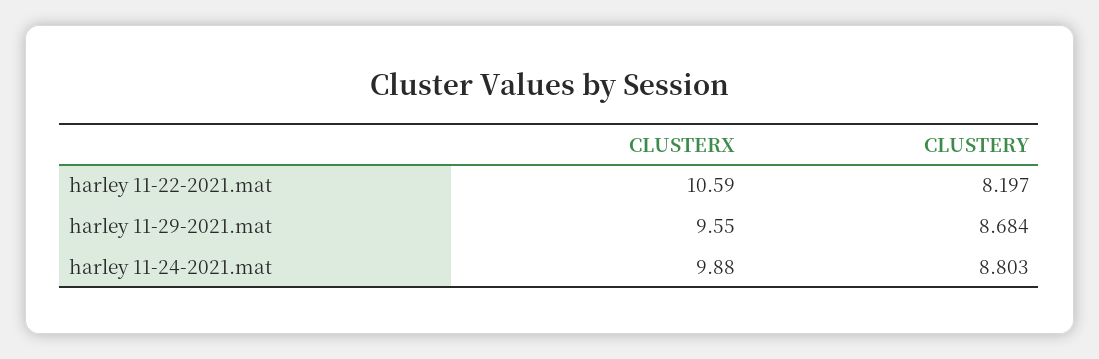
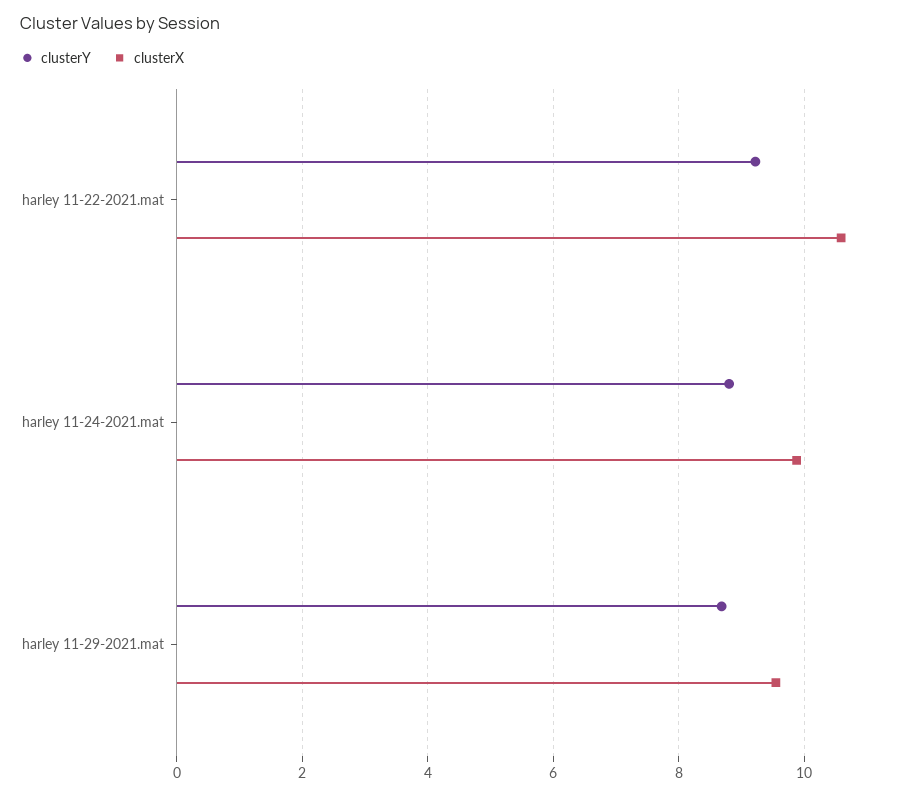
CLUSTERY, harley 11-22-2021.mat: 8.197 -> 9.2

